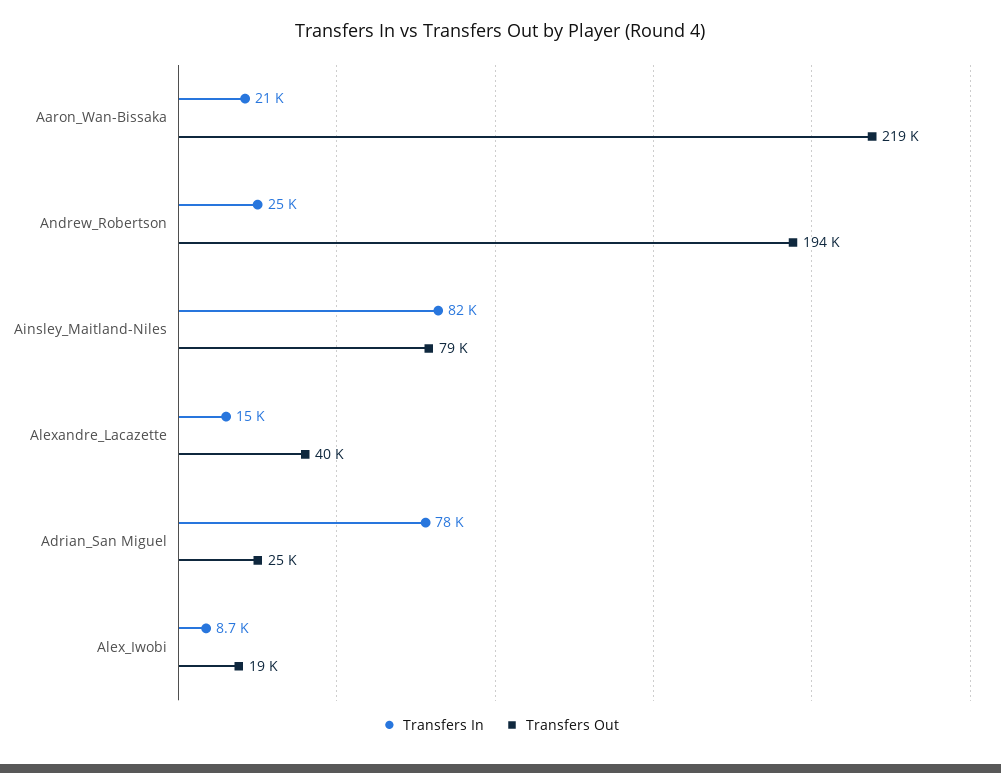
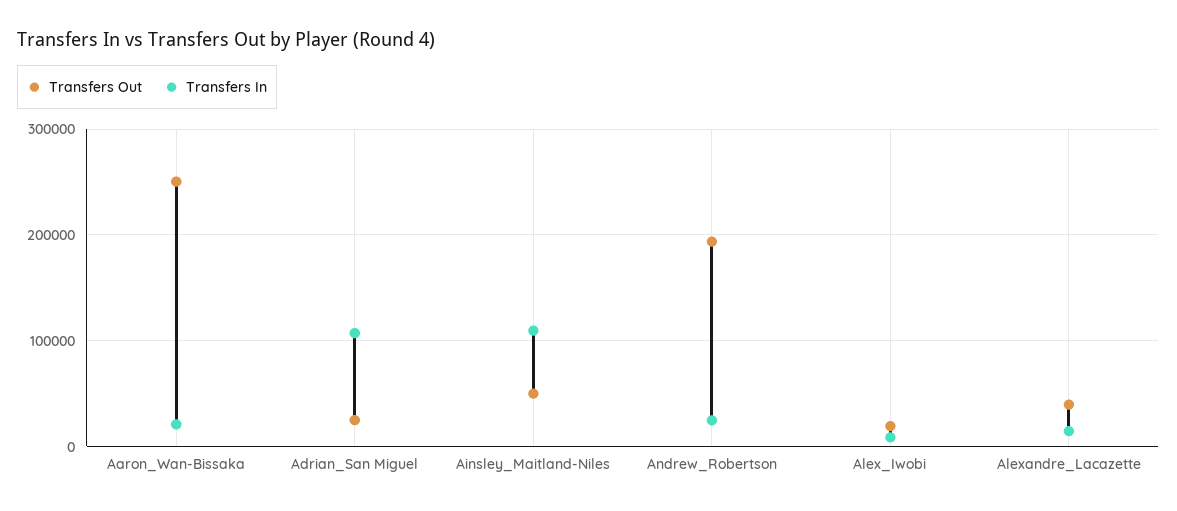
Transfers Out, Aaron_Wan-Bissaka: 219000 -> 250000
Transfers In, Ainsley_Maitland-Niles: 82000 -> 110000
Transfers Out, Ainsley_Maitland-Niles: 79000 -> 50000
Transfers In, Adrian_San Miguel: 78000 -> 110000

